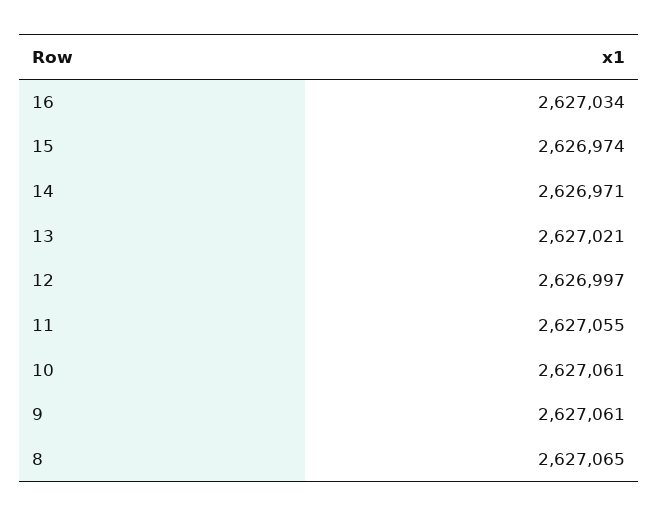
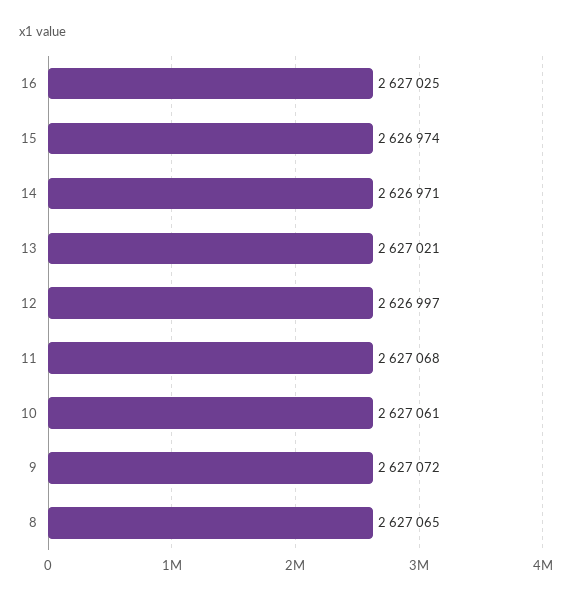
16: 2627034 -> 2627025
11: 2627055 -> 2627068
9: 2627061 -> 2627072

